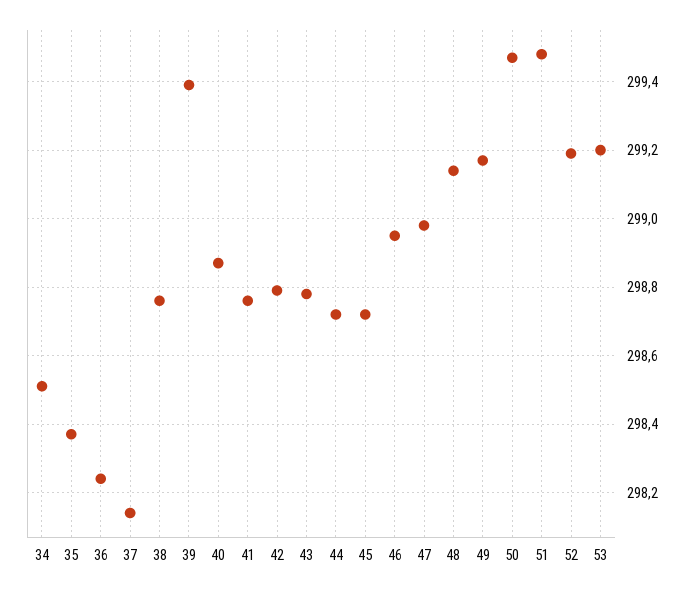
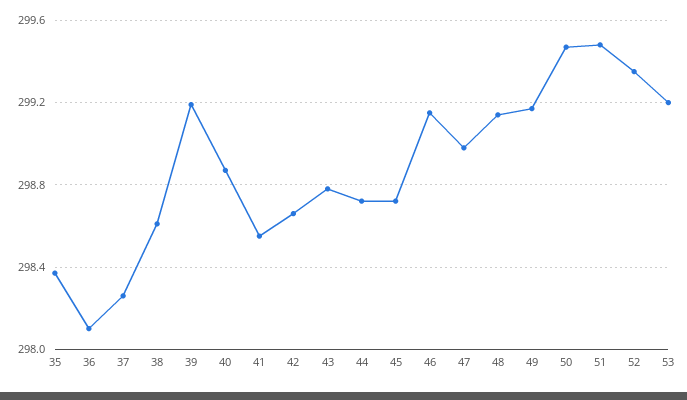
34: 298.5 -> none
36: 298.25 -> 298.1
37: 298.15 -> 298.25
38: 298.75 -> 298.6
39: 299.4 -> 299.2
41: 298.75 -> 298.55
42: 298.8 -> 298.65
46: 298.95 -> 299.15
52: 299.2 -> 299.35

